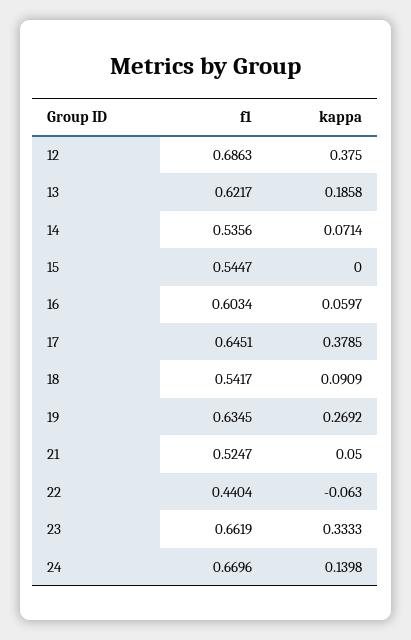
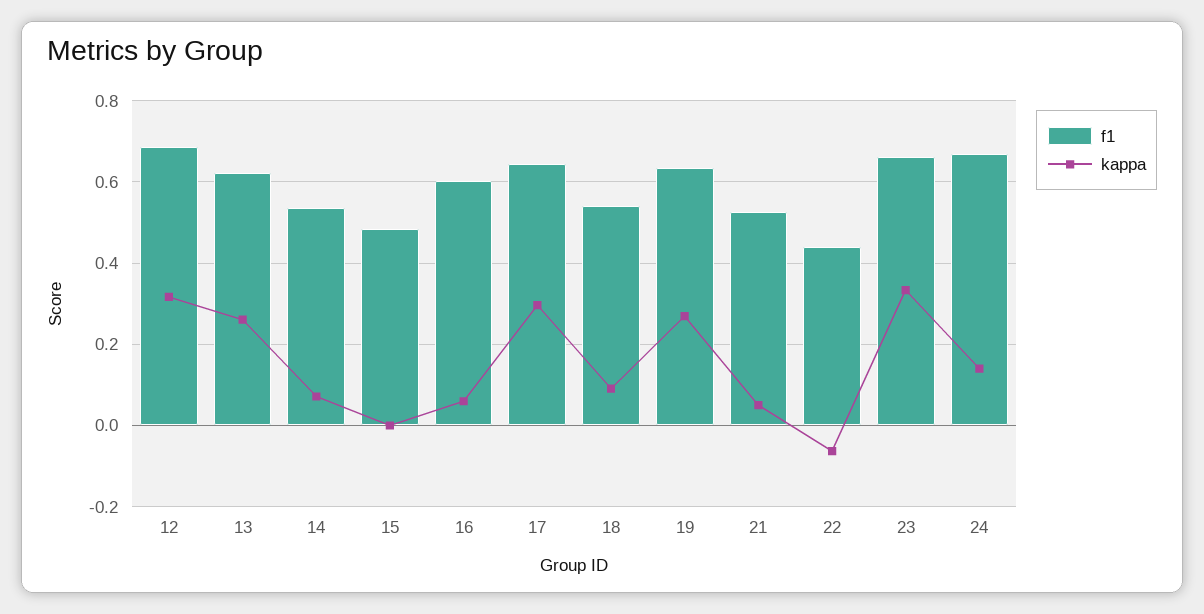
kappa, 12: 0.375 -> 0.32
kappa, 13: 0.1858 -> 0.26
f1, 15: 0.5447 -> 0.48
kappa, 17: 0.3785 -> 0.3

